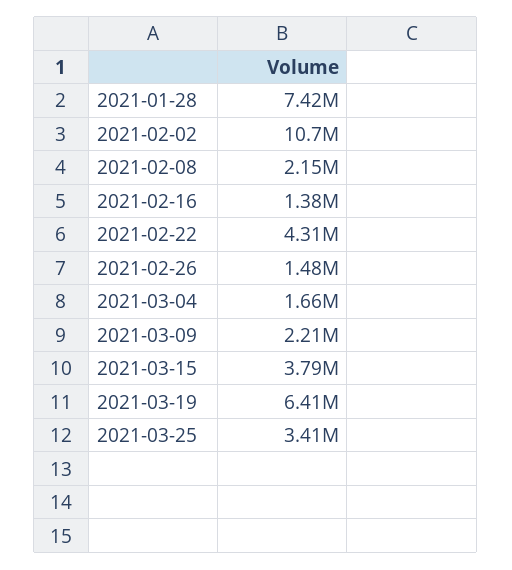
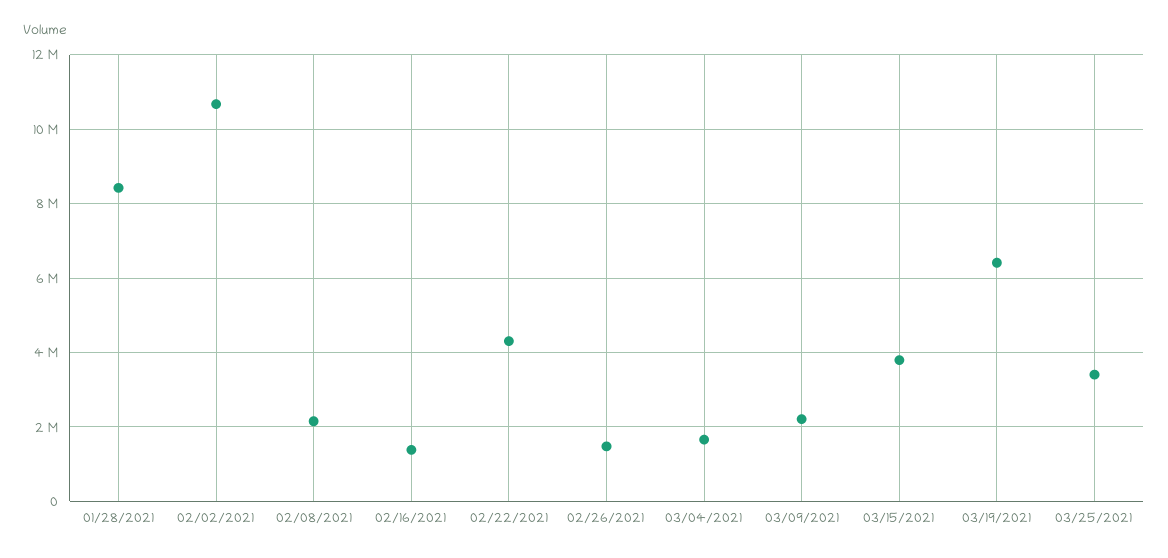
2021-01-28: 7420000 -> 8400000

